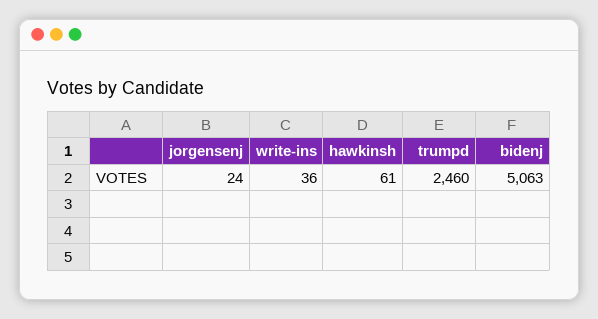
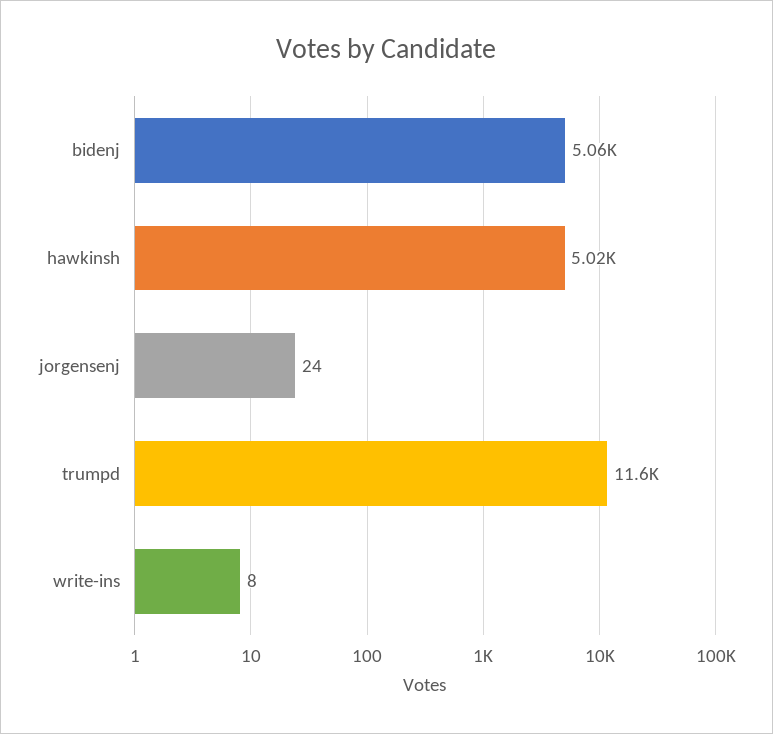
write-ins: 36 -> 8
hawkinsh: 61 -> 5020
trumpd: 2460 -> 11600

